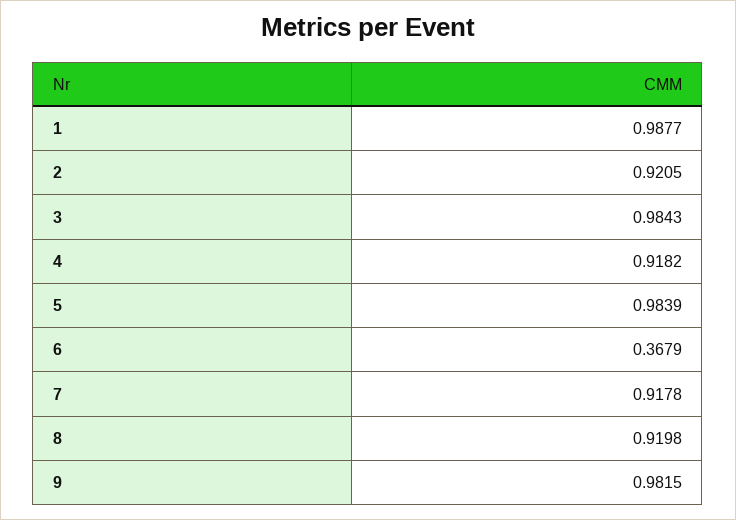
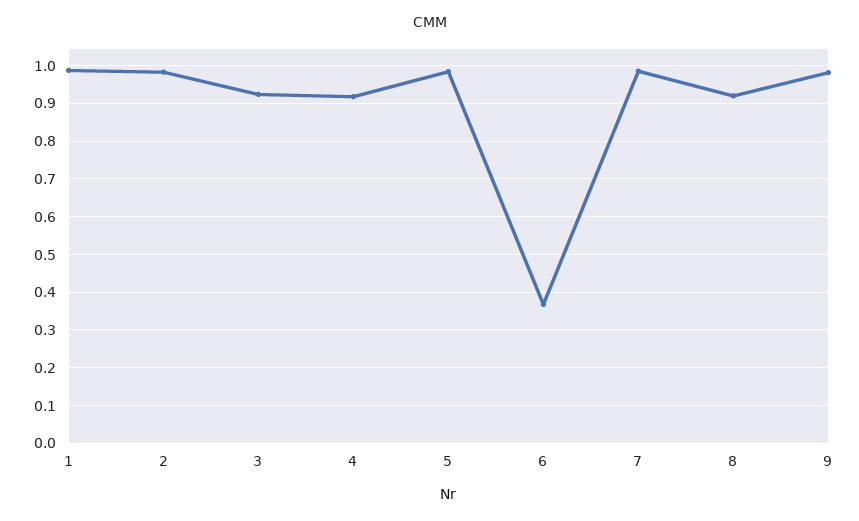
2: 0.9205 -> 0.98
3: 0.9843 -> 0.92
7: 0.9178 -> 0.98

